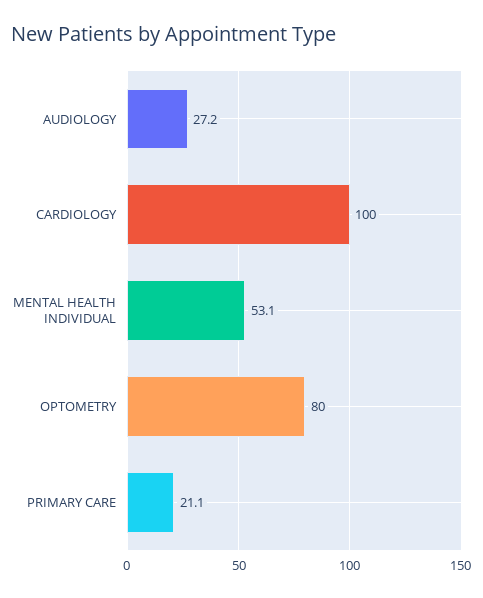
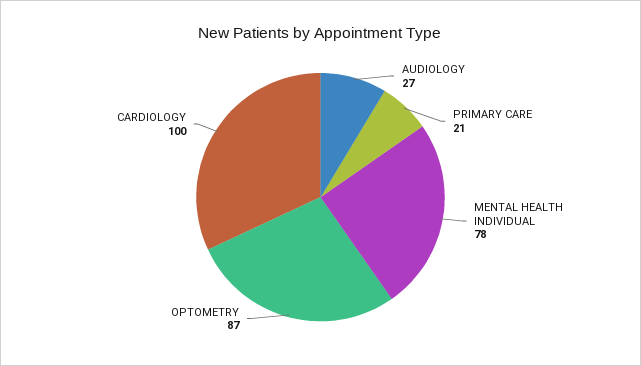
MENTAL HEALTH INDIVIDUAL: 53.1 -> 78
OPTOMETRY: 80 -> 87

